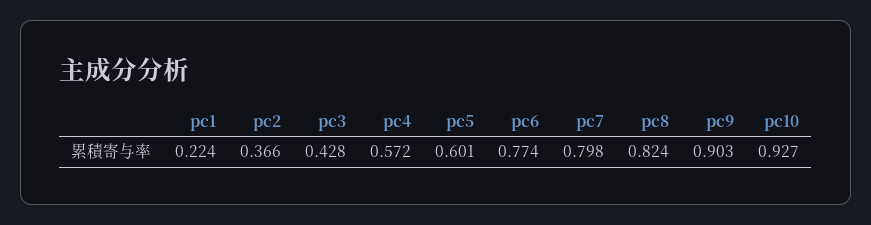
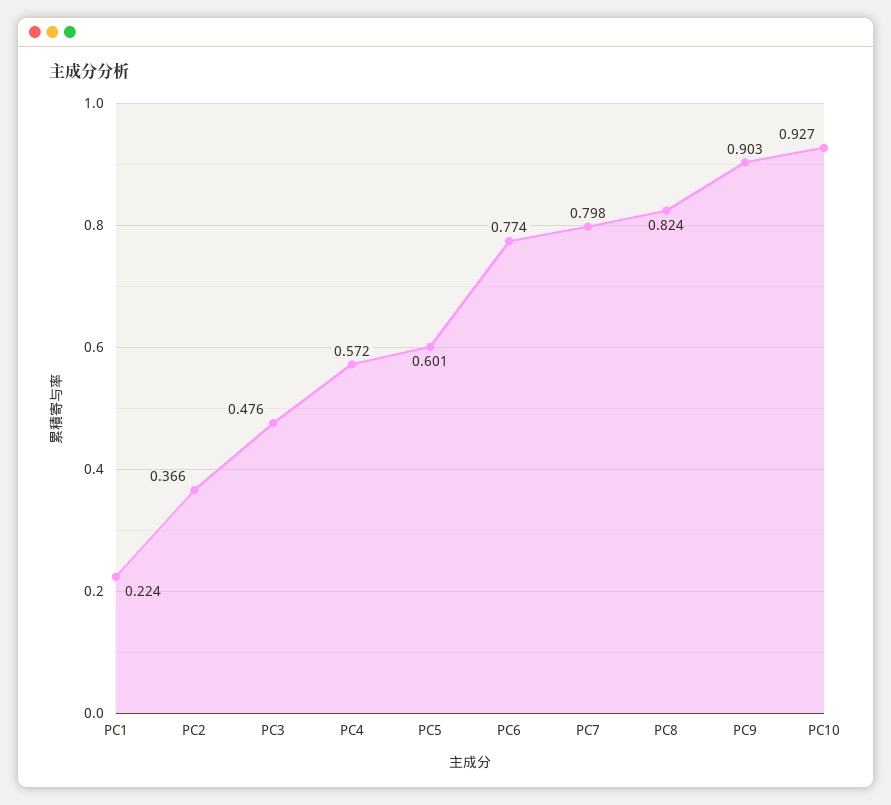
pc3: 0.428 -> 0.476

